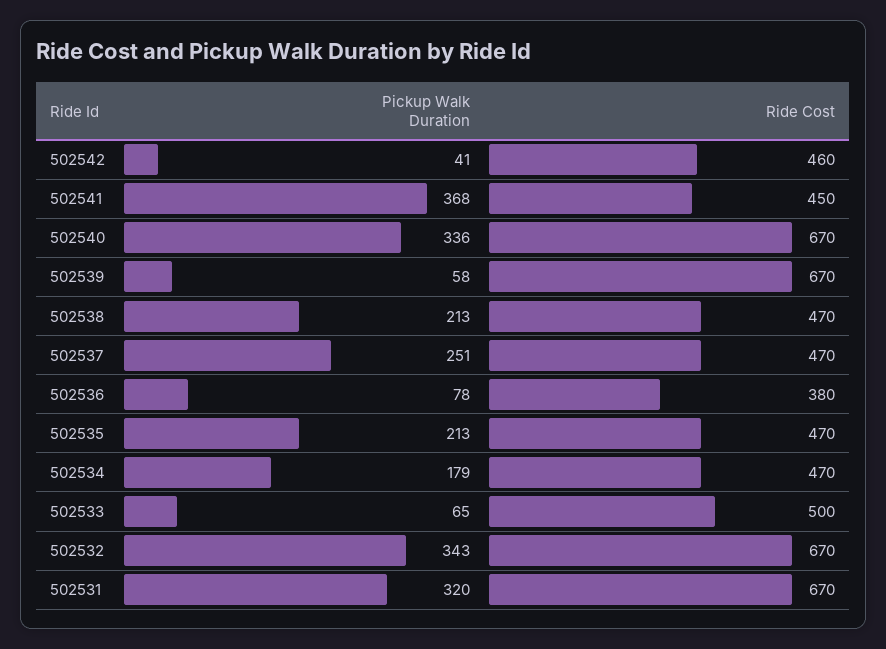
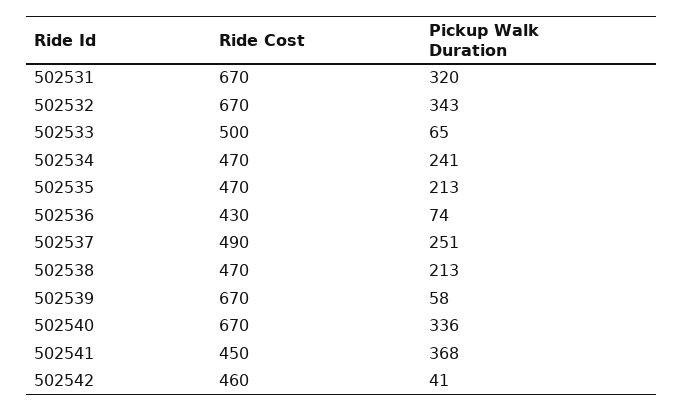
Ride Cost, 502537: 470 -> 490
Pickup Walk Duration, 502536: 78 -> 74
Ride Cost, 502536: 380 -> 430
Pickup Walk Duration, 502534: 179 -> 241

